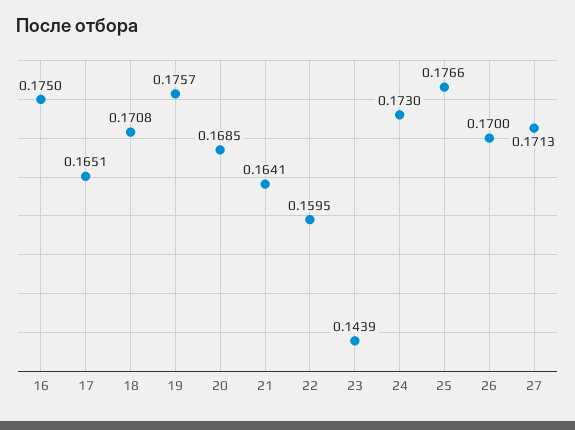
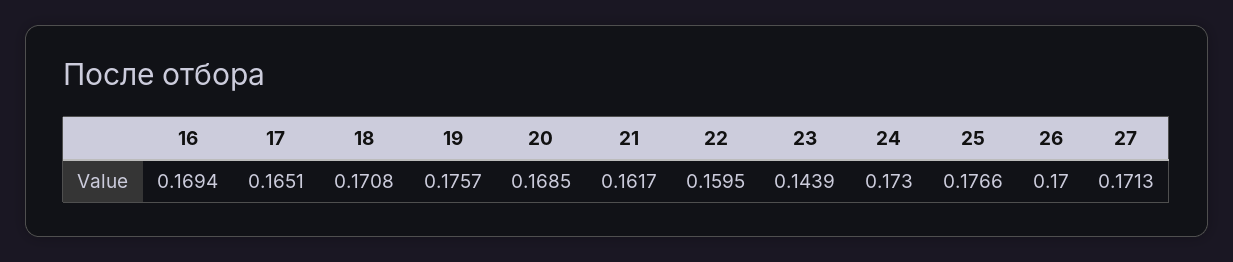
16: 0.175 -> 0.1694
21: 0.1641 -> 0.1617

